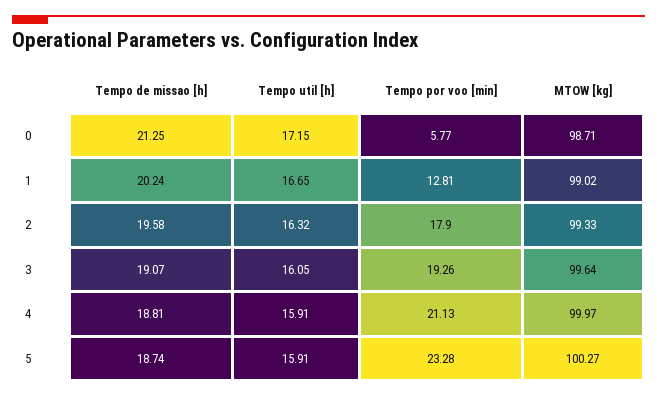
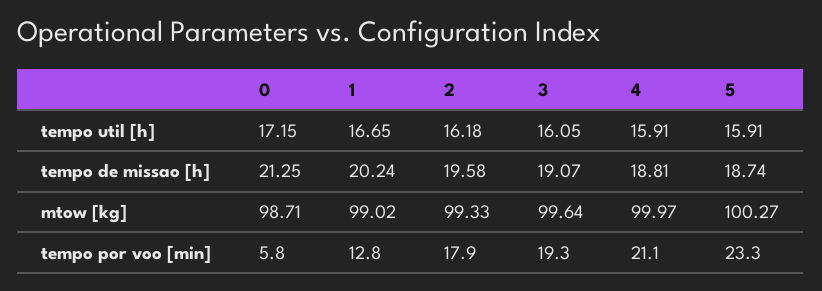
Tempo util [h], 2: 16.32 -> 16.18

